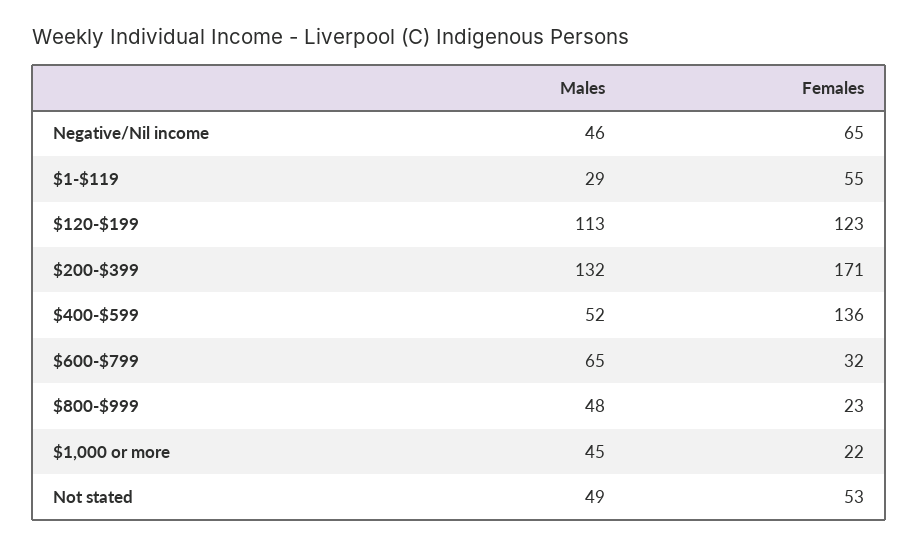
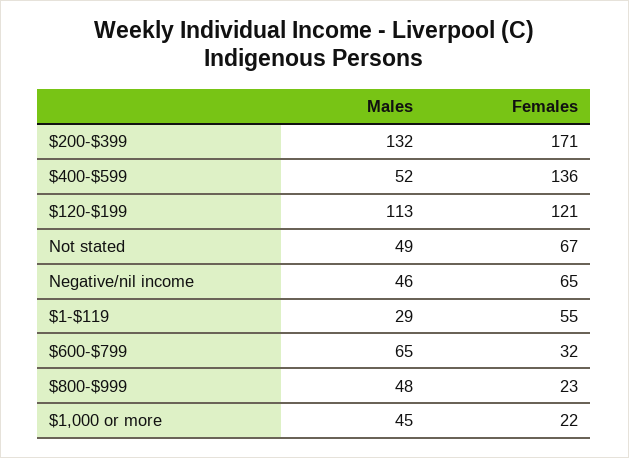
Females, $120-$199: 123 -> 121
Females, Not stated: 53 -> 67

